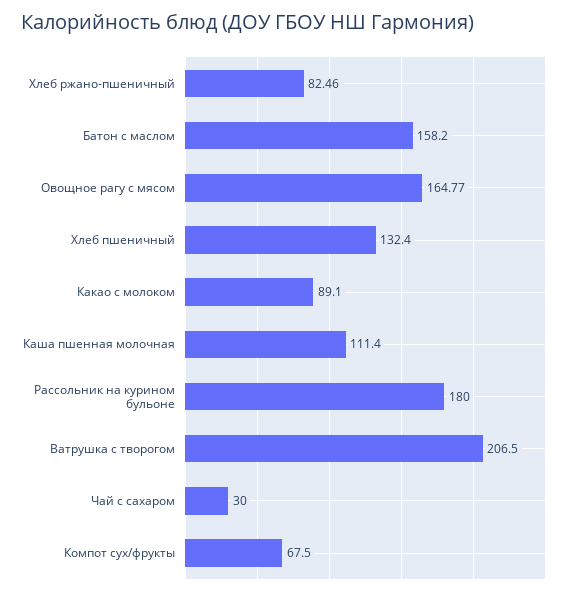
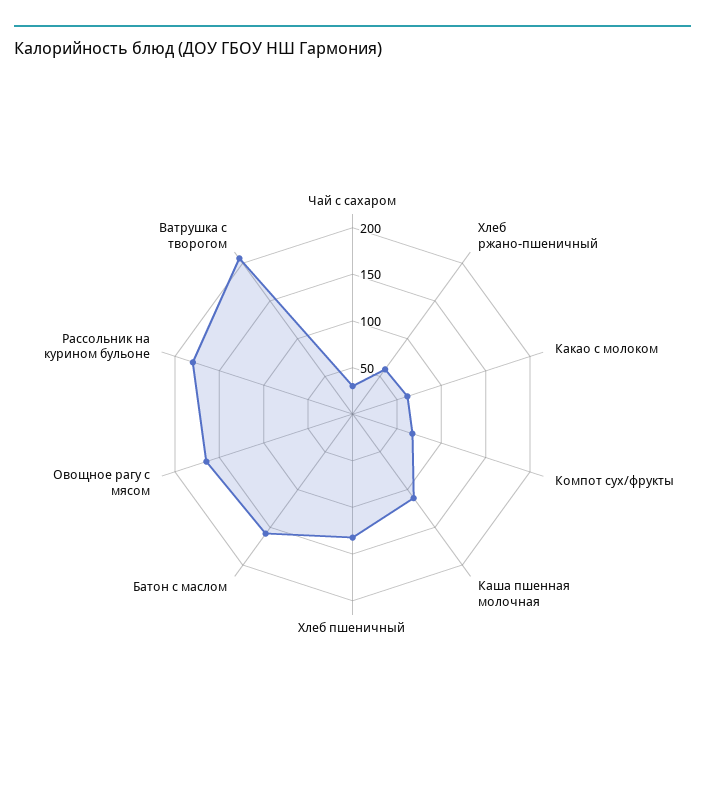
Хлеб ржано-пшеничный: 82.46 -> 60
Какао с молоком: 89.1 -> 60

